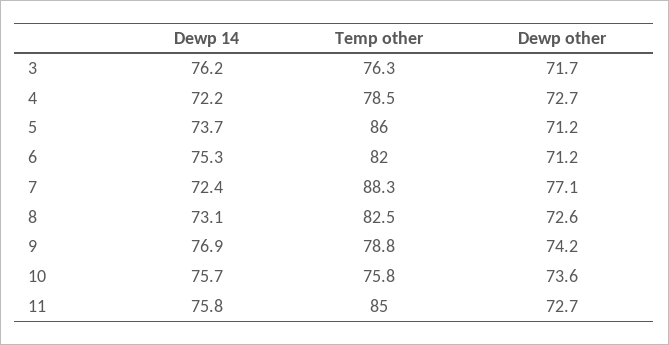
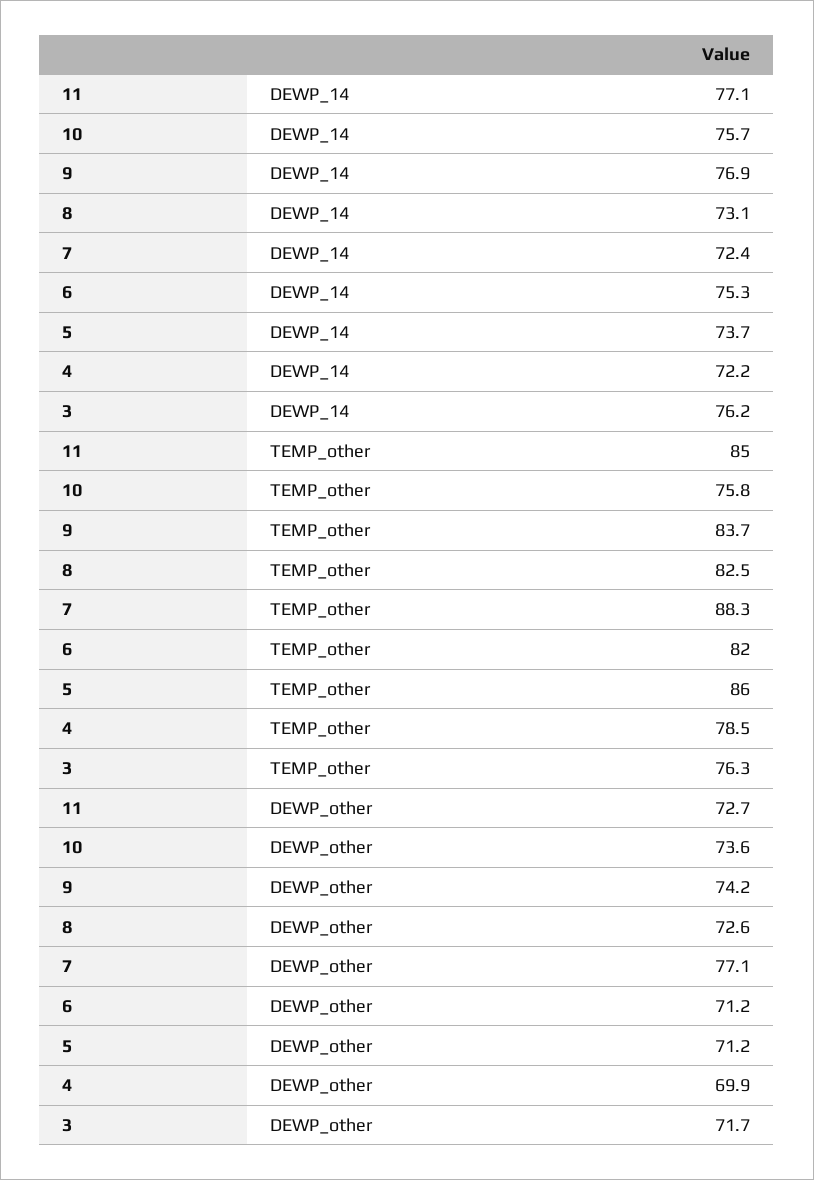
Dewp other, 4: 72.7 -> 69.9
Temp other, 9: 78.8 -> 83.7
Dewp 14, 11: 75.8 -> 77.1

